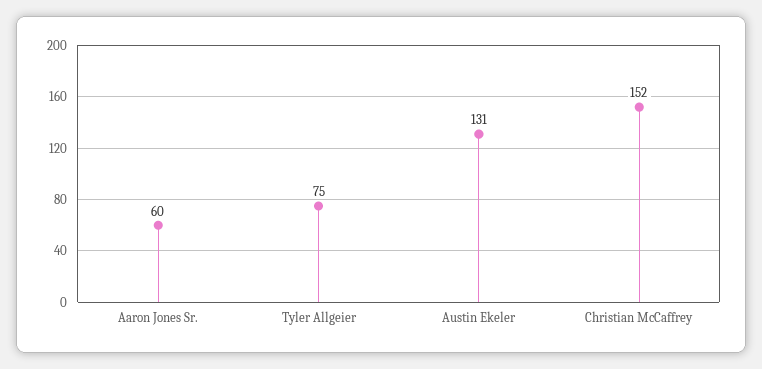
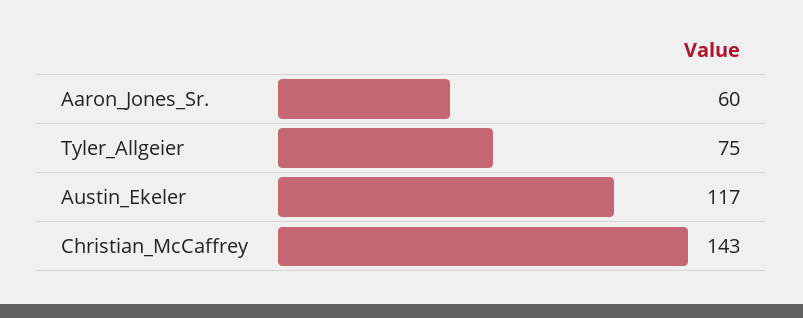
Austin Ekeler: 131 -> 117
Christian McCaffrey: 152 -> 143

